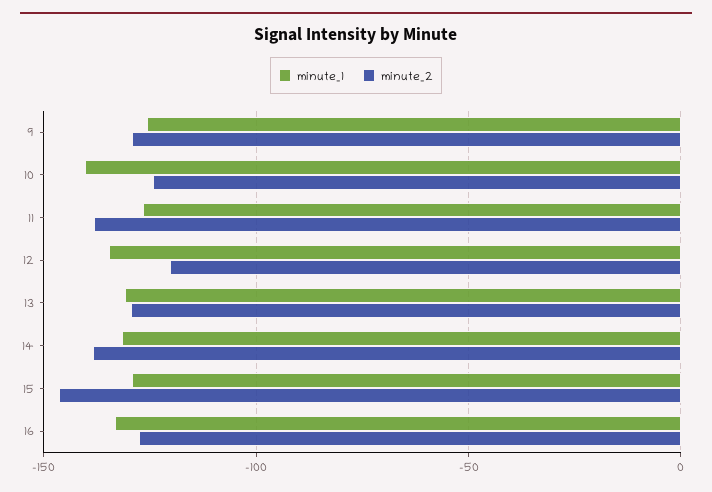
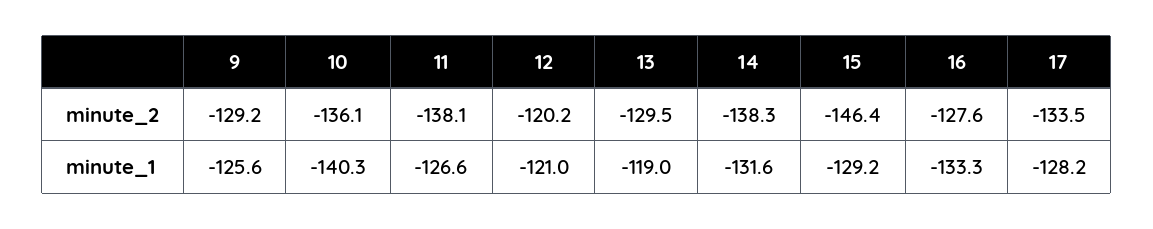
minute_2, 10: -125 -> -136.1
minute_1, 12: -135 -> -121
minute_1, 13: -130 -> -119
minute_2, 17: none -> -133.5
minute_1, 17: none -> -128.2

